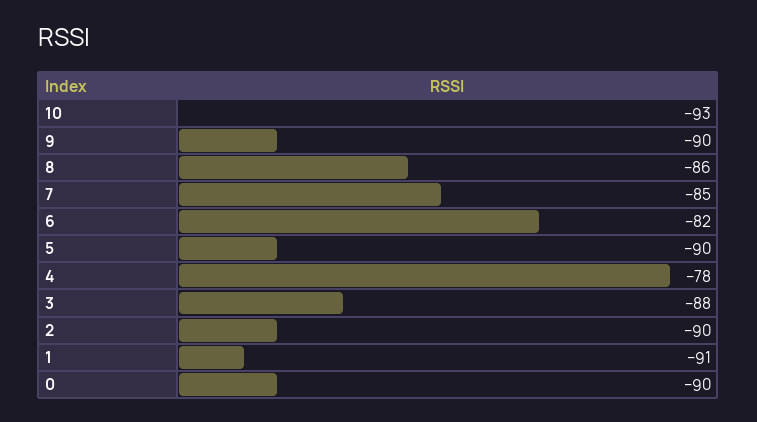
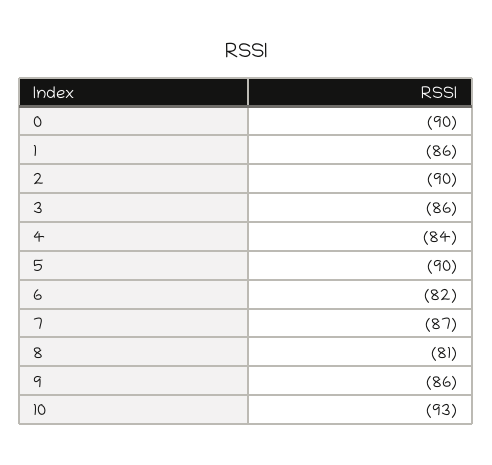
9: -90 -> -86
8: -86 -> -81
7: -85 -> -87
4: -78 -> -84
3: -88 -> -86
1: -91 -> -86

